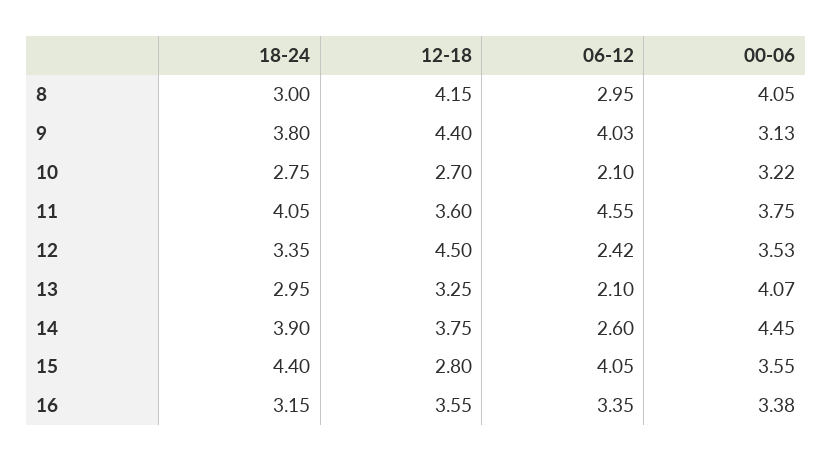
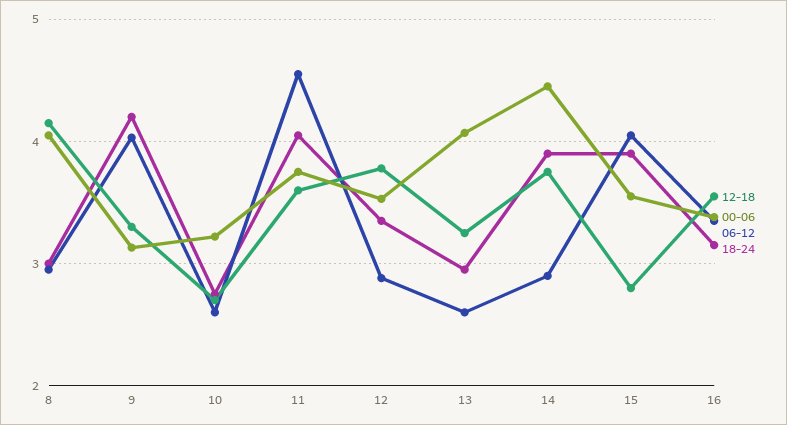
18-24, 9: 3.8 -> 4.2
12-18, 9: 4.4 -> 3.3
06-12, 10: 2.1 -> 2.6
12-18, 12: 4.5 -> 3.8
06-12, 12: 2.42 -> 2.9
06-12, 13: 2.1 -> 2.6
06-12, 14: 2.6 -> 2.9
18-24, 15: 4.4 -> 3.9

